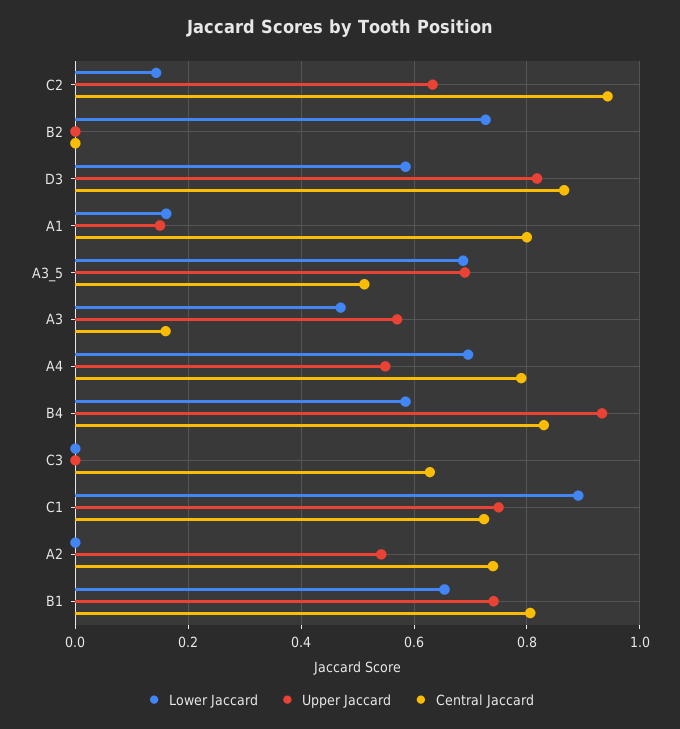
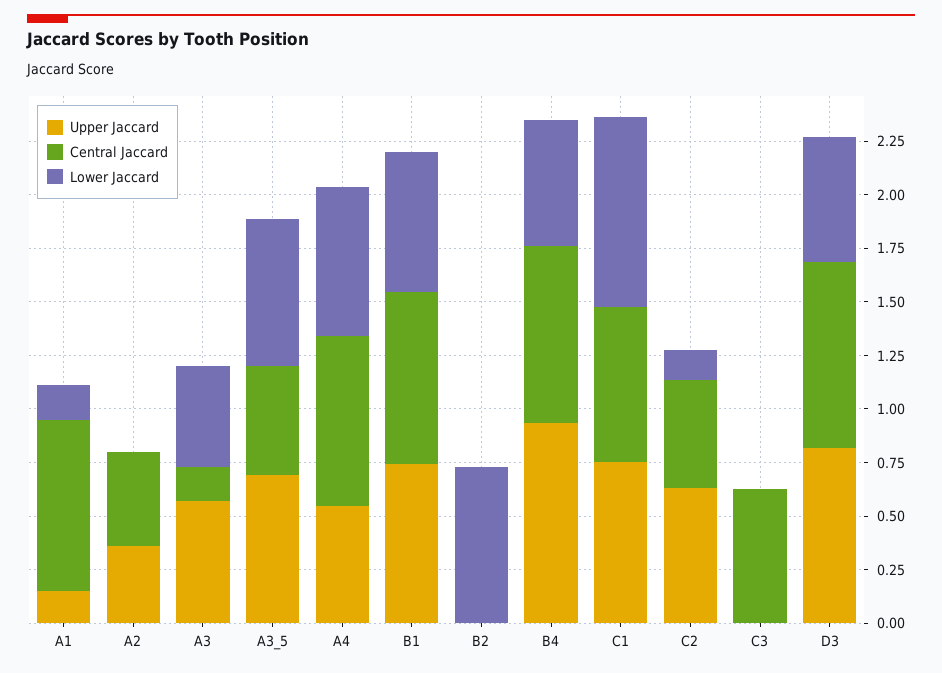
Central Jaccard, C2: 0.94 -> 0.5
Upper Jaccard, A2: 0.54 -> 0.35
Central Jaccard, A2: 0.74 -> 0.45

